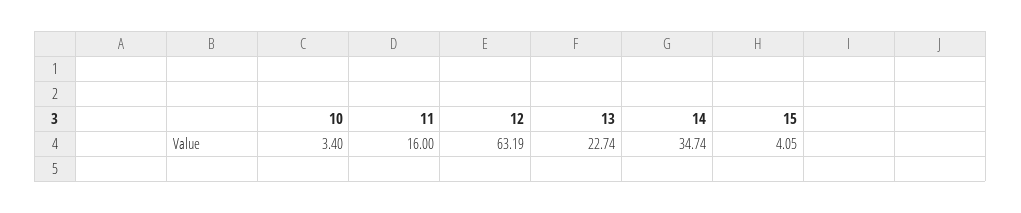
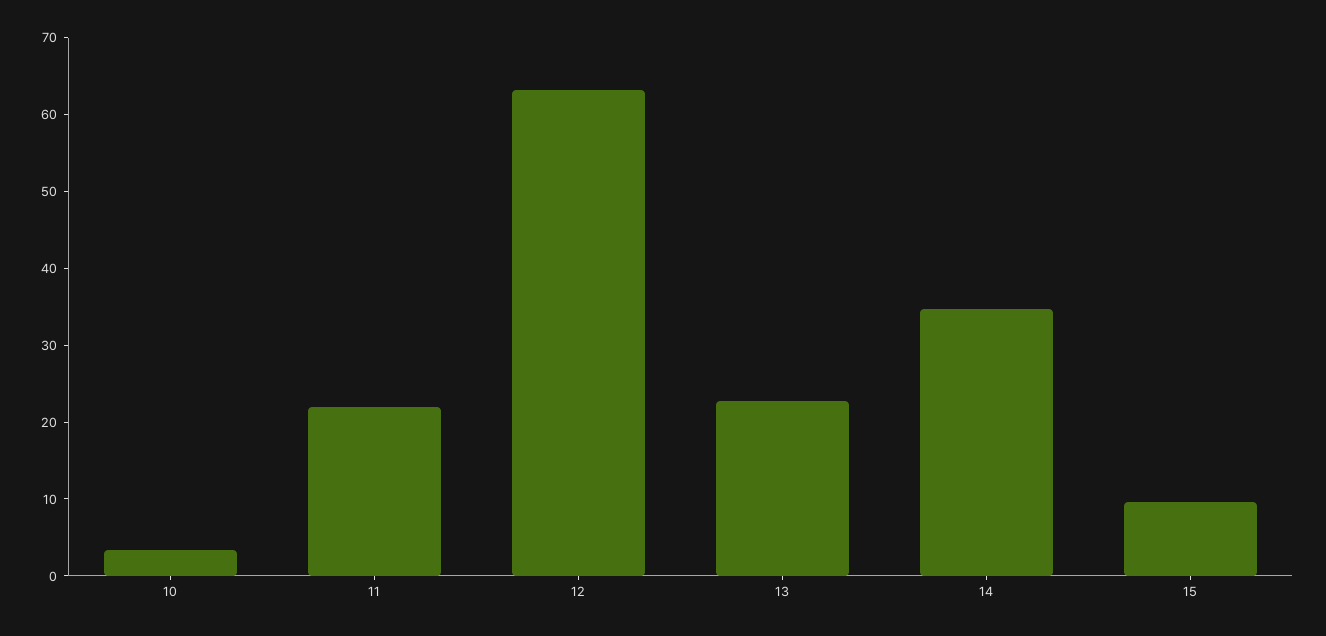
11: 16 -> 22
15: 4.05 -> 10

